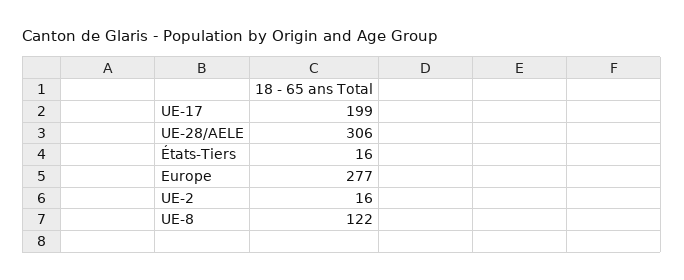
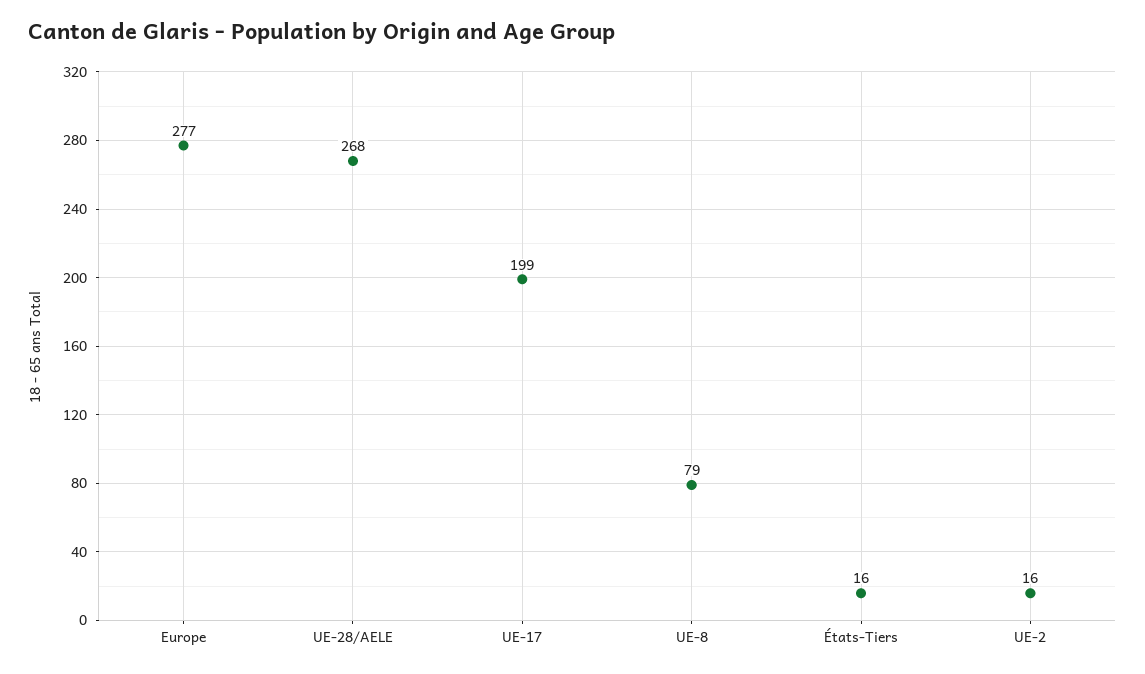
UE-28/AELE: 306 -> 268
UE-8: 122 -> 79

